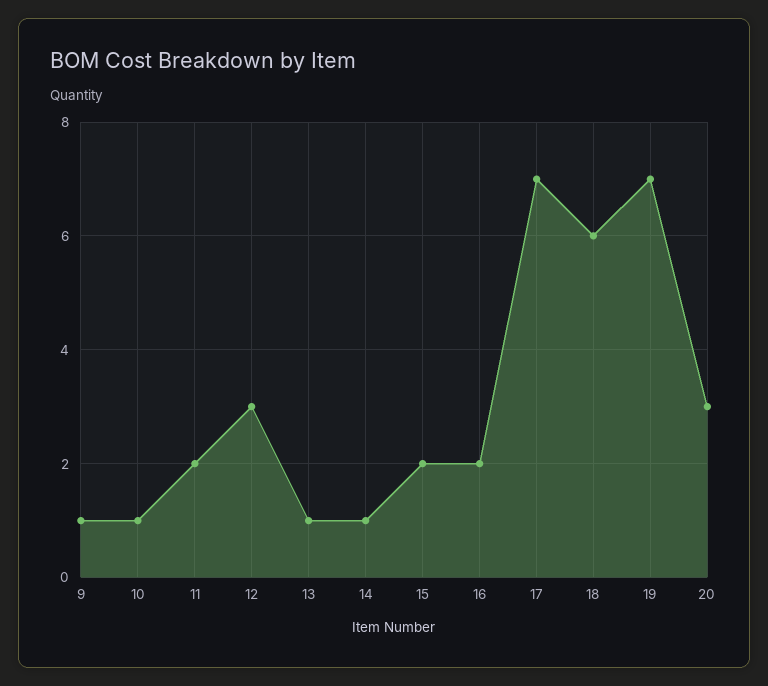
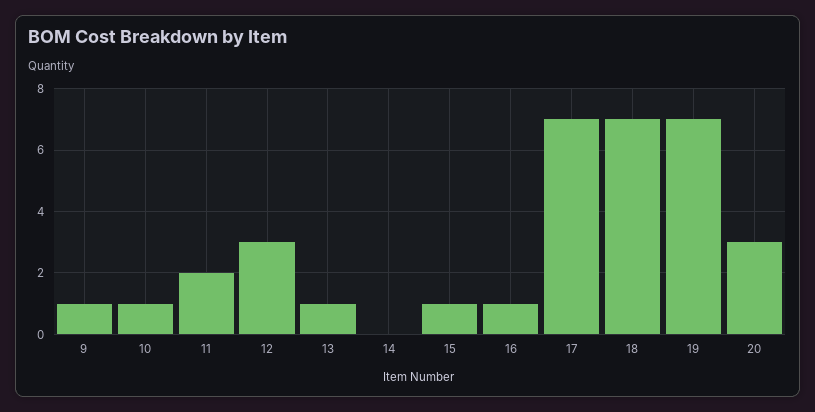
14: 1 -> 0
15: 2 -> 1
16: 2 -> 1
18: 6 -> 7

